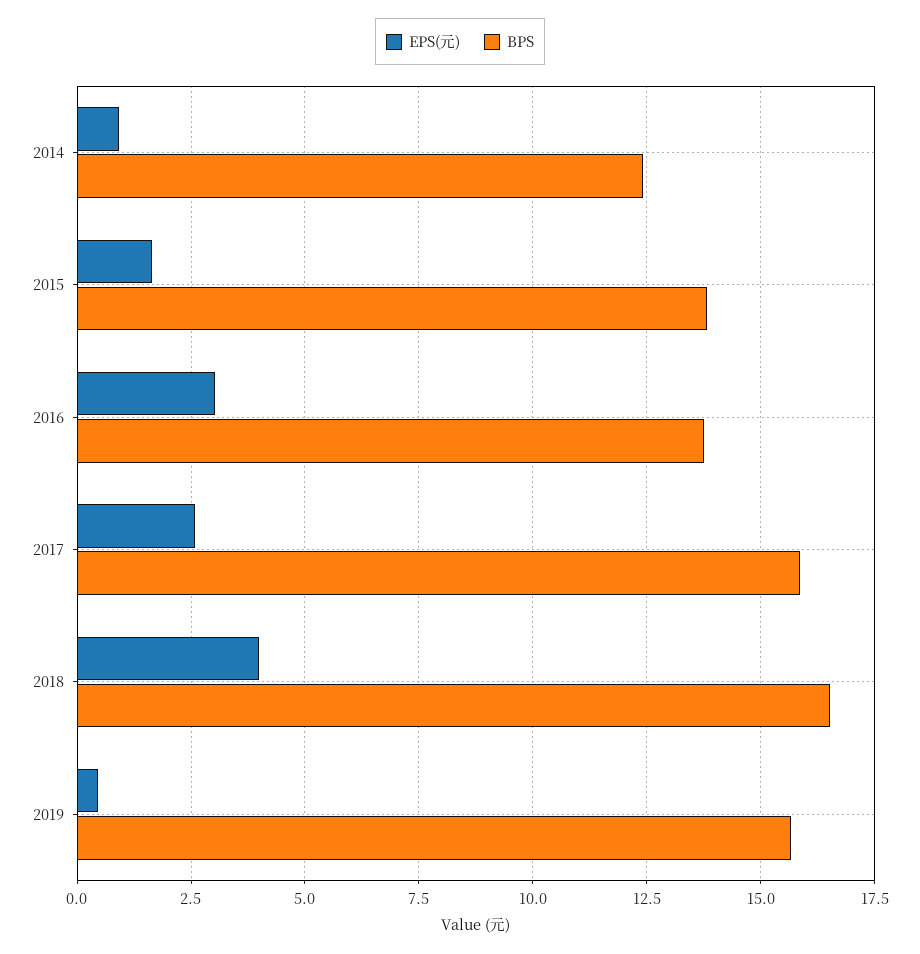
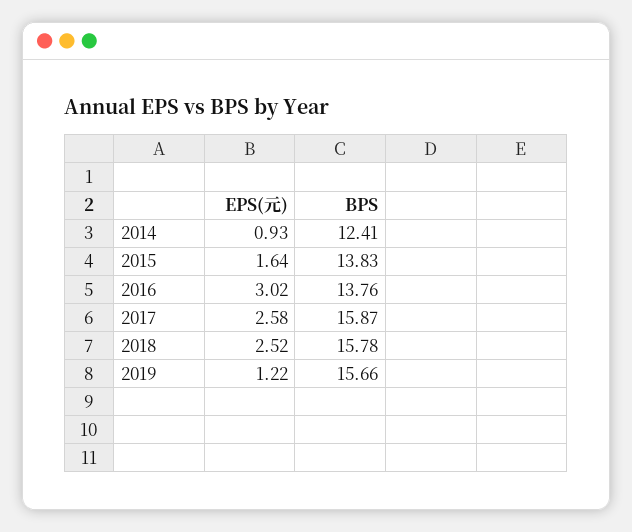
EPS(元), 2018: 4 -> 2.52
BPS, 2018: 16.5 -> 15.78
EPS(元), 2019: 0.5 -> 1.22

